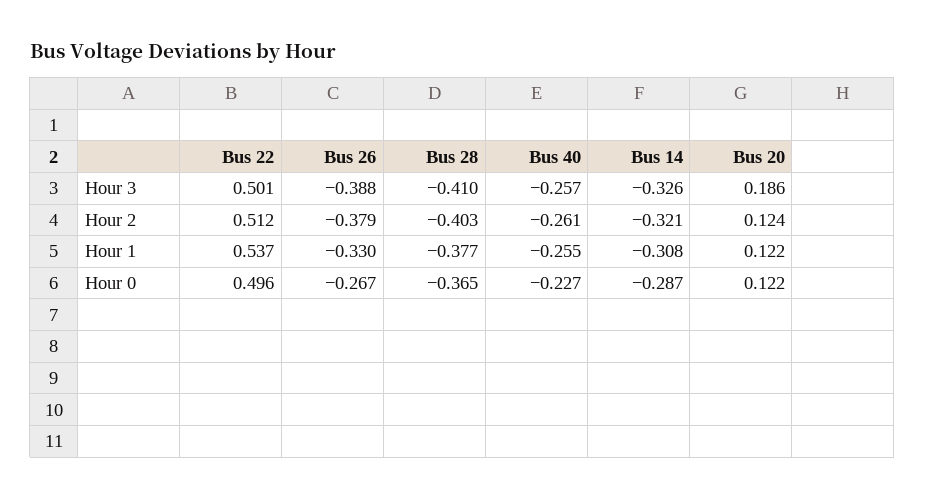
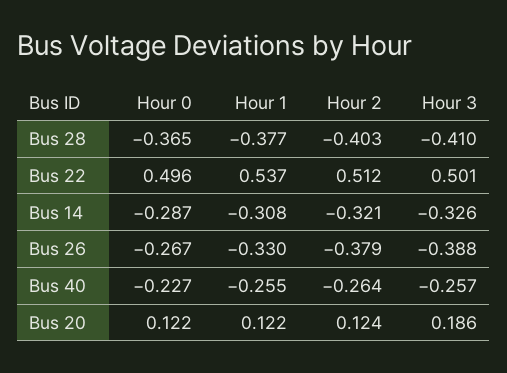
Bus 40, Hour 2: -0.261 -> -0.264

